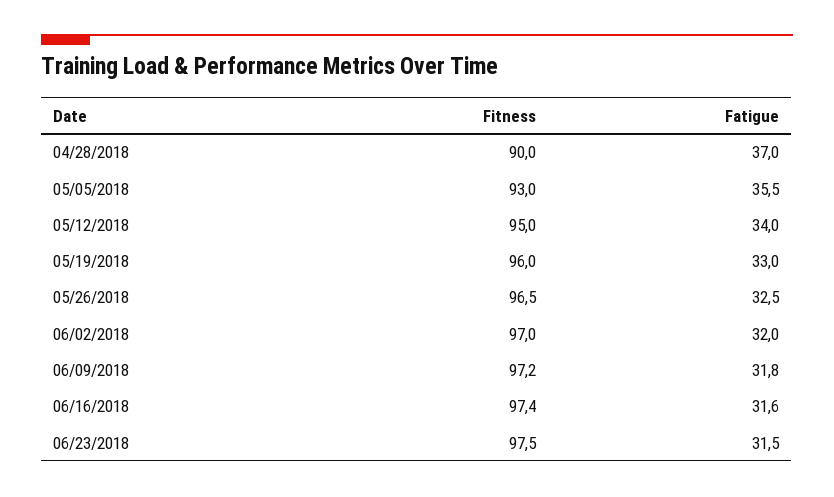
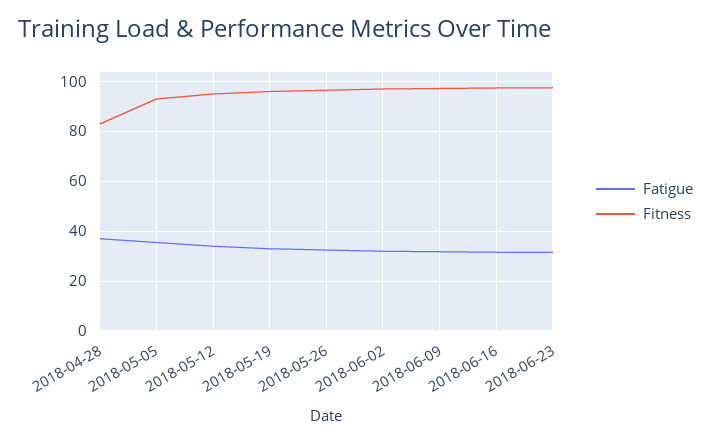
Fitness, 04/28/2018: 90 -> 82.5

